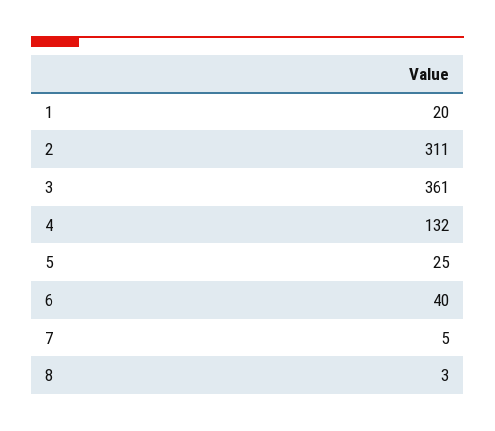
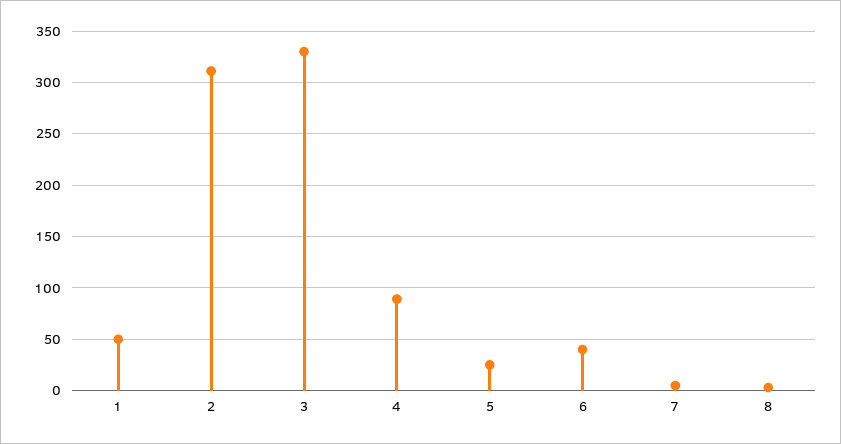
1: 20 -> 50
3: 361 -> 330
4: 132 -> 90

